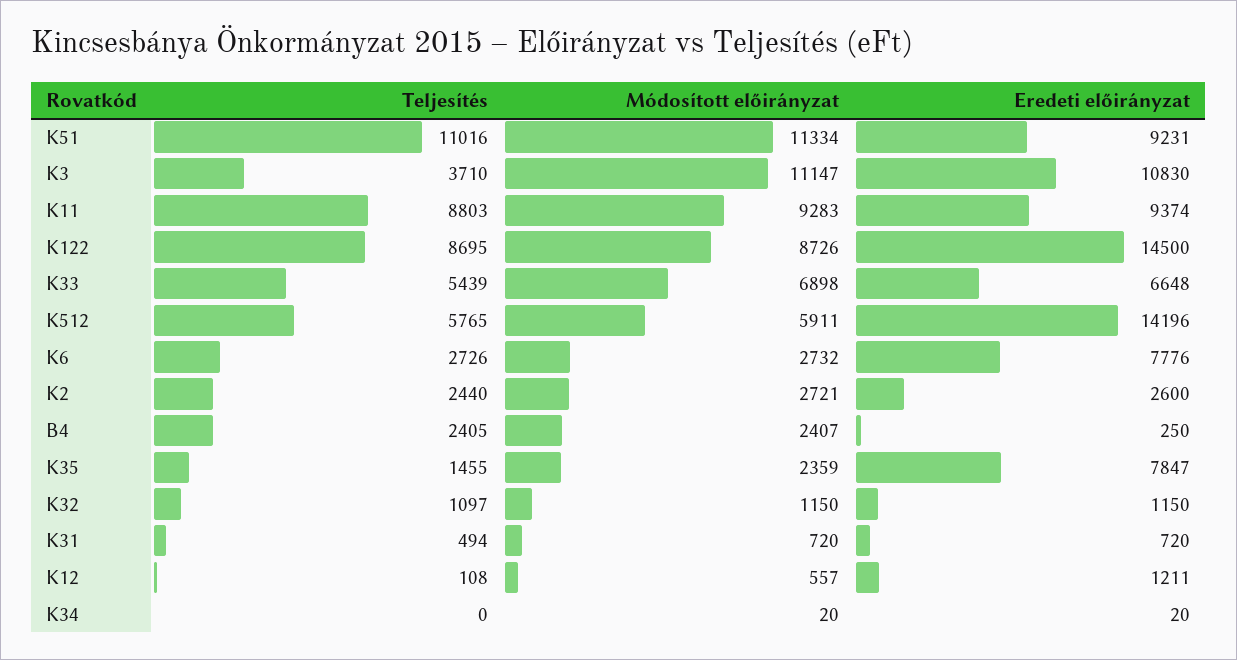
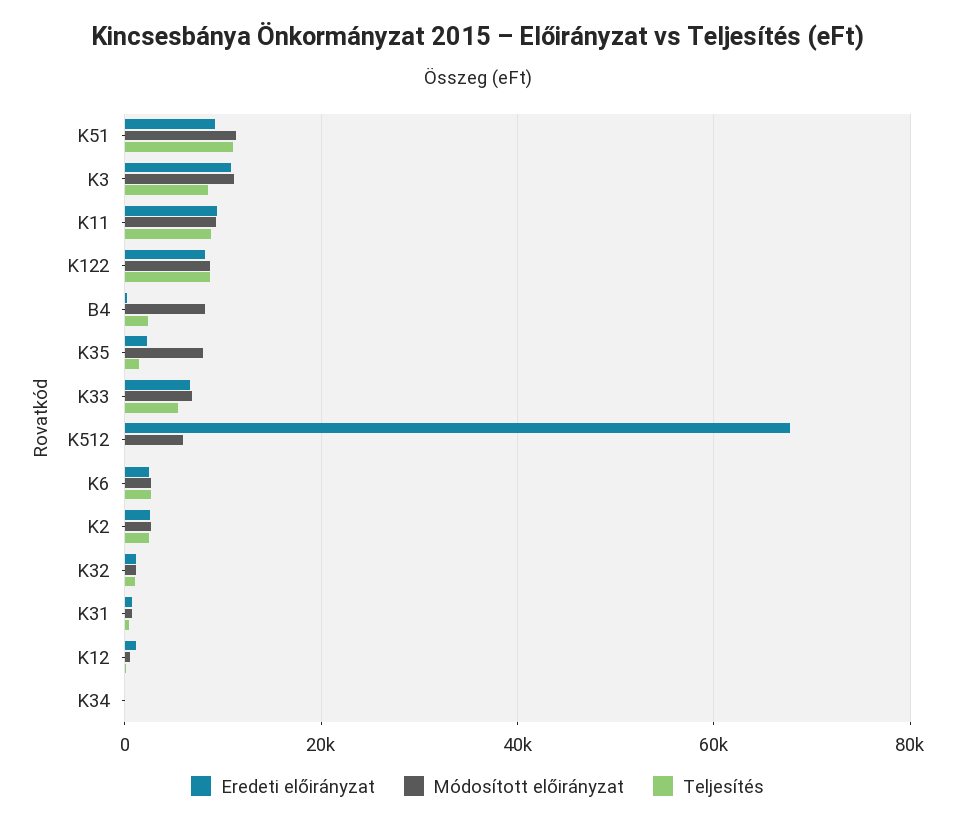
Teljesítés, K3: 3710 -> 8000
Eredeti előirányzat, K122: 14500 -> 8000
Teljesítés, K512: 5765 -> 0
Eredeti előirányzat, K512: 14196 -> 68000
Eredeti előirányzat, K6: 7776 -> 2000
Módosított előirányzat, B4: 2407 -> 8000
Módosított előirányzat, K35: 2359 -> 8000
Eredeti előirányzat, K35: 7847 -> 2000

